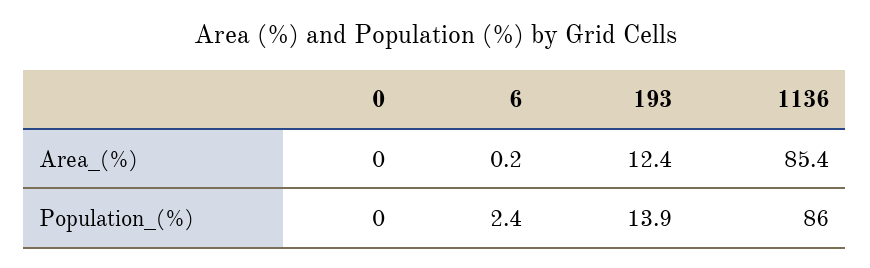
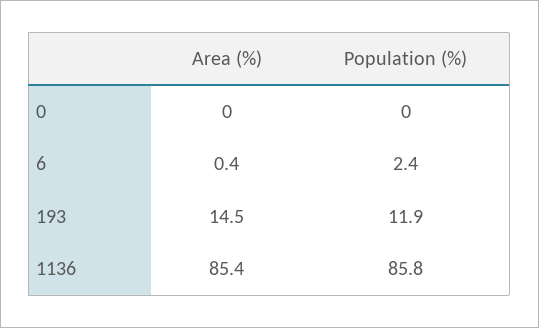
6, Area_(%): 0.2 -> 0.4
193, Area_(%): 12.4 -> 14.5
193, Population_(%): 13.9 -> 11.9
1136, Population_(%): 86 -> 85.8

